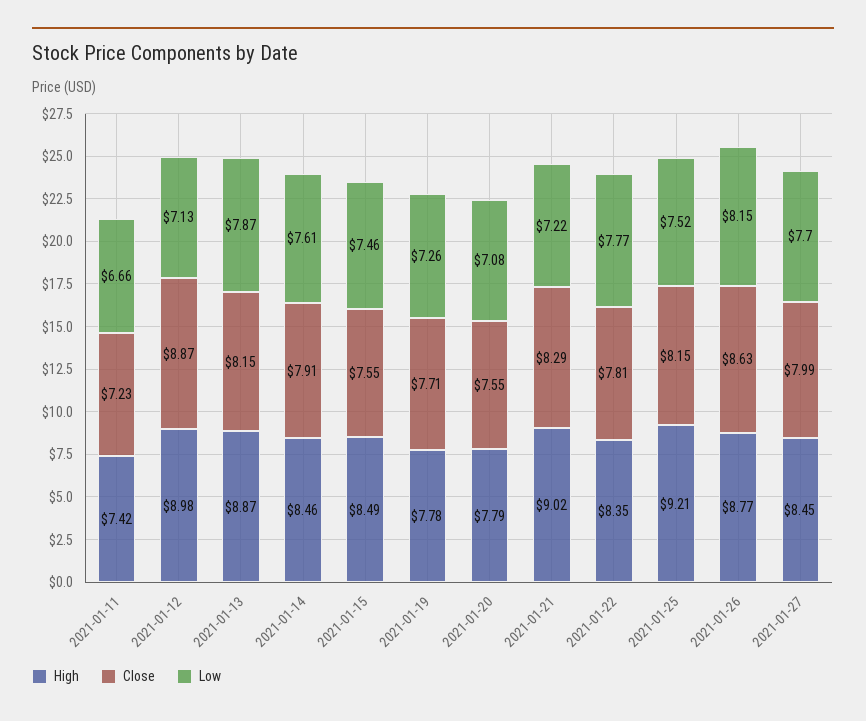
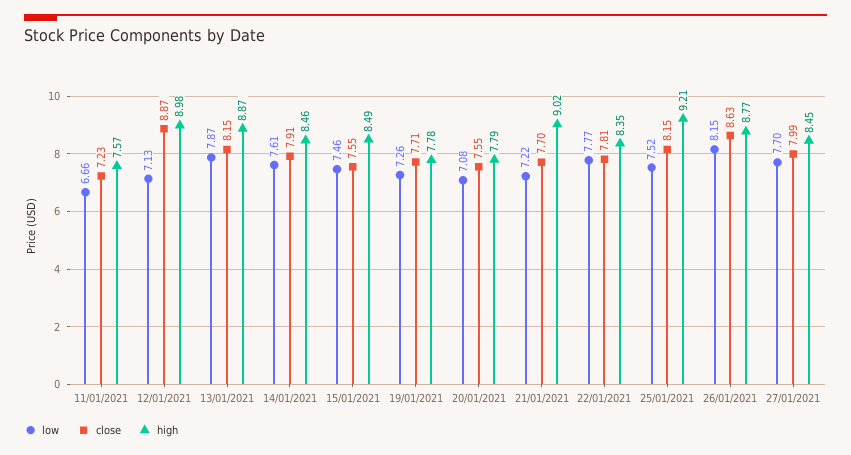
High, 2021-01-11: 7.42 -> 7.57
Close, 2021-01-21: 8.29 -> 7.7

